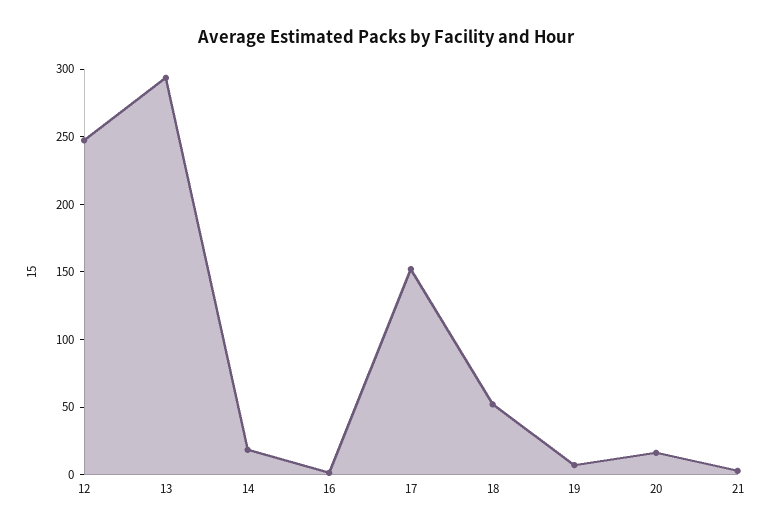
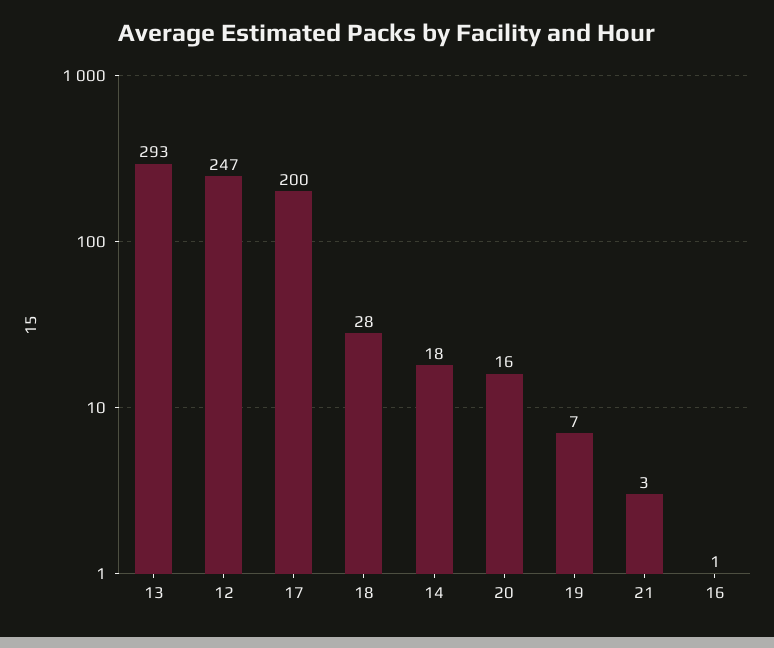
17: 150 -> 200
18: 50 -> 28

